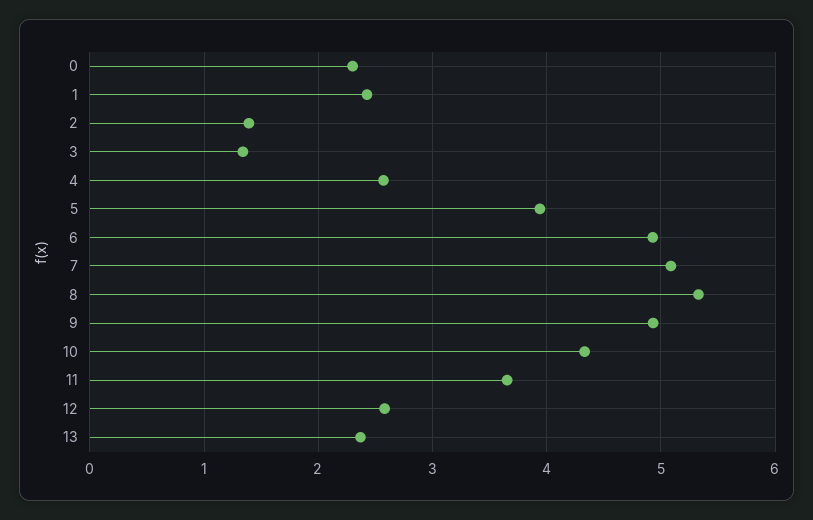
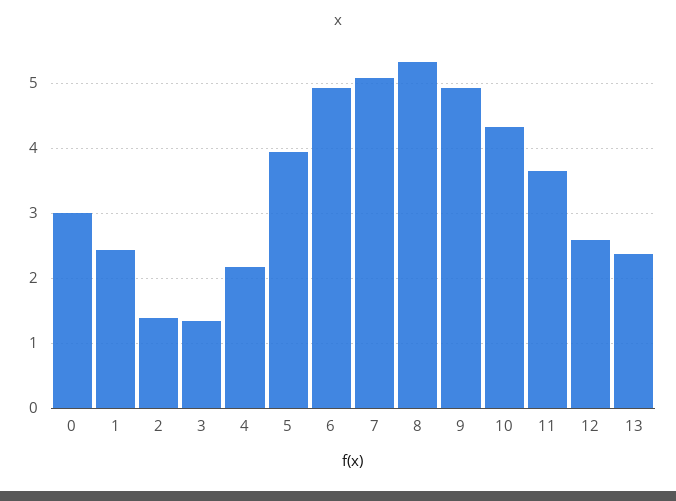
0: 2.3 -> 3
4: 2.6 -> 2.2

